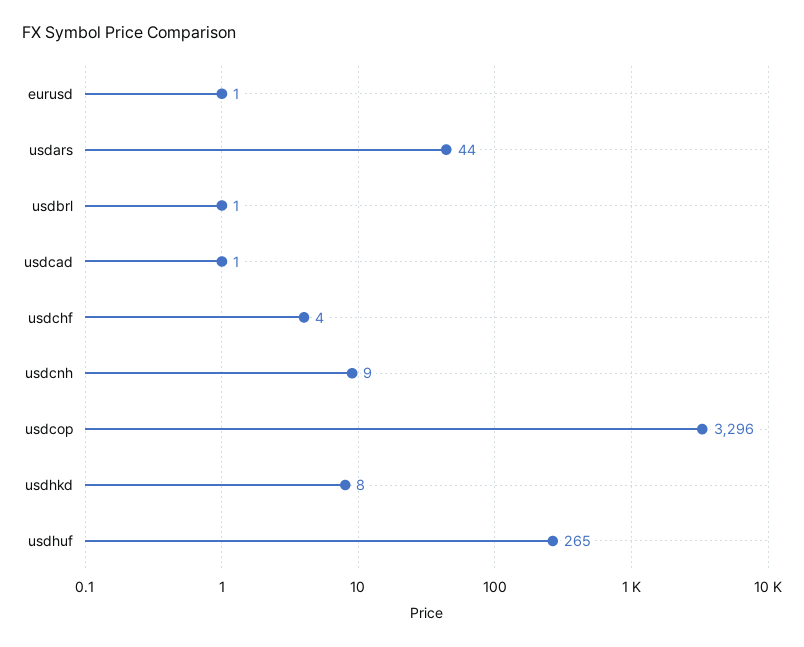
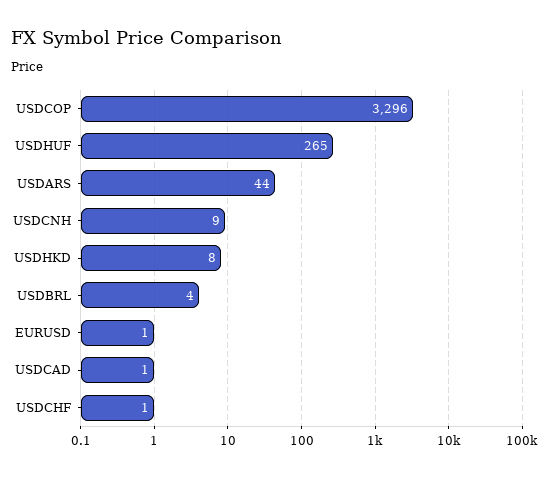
usdbrl: 1 -> 4
usdchf: 4 -> 1

